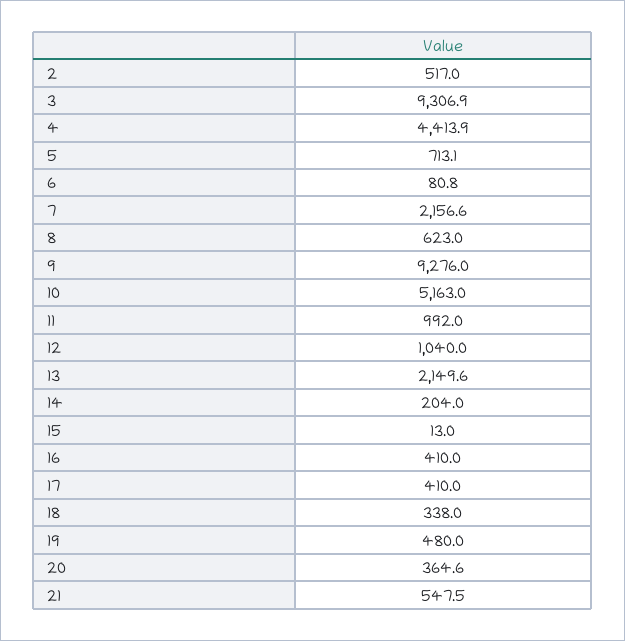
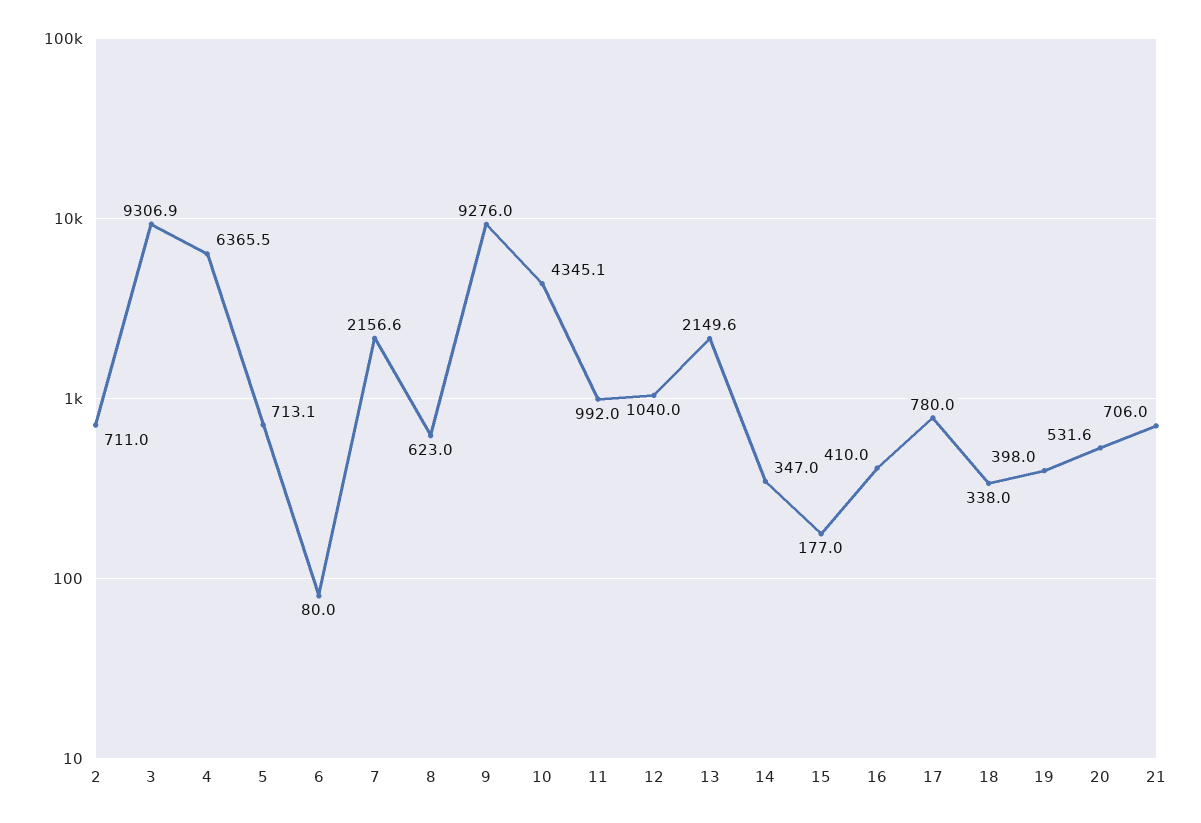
2: 517 -> 711
4: 4413.9 -> 6365.5
6: 80.8 -> 80
10: 5163 -> 4345.1
14: 204 -> 347
15: 13 -> 177
17: 410 -> 780
19: 480 -> 398
20: 364.6 -> 531.6
21: 547.5 -> 706

